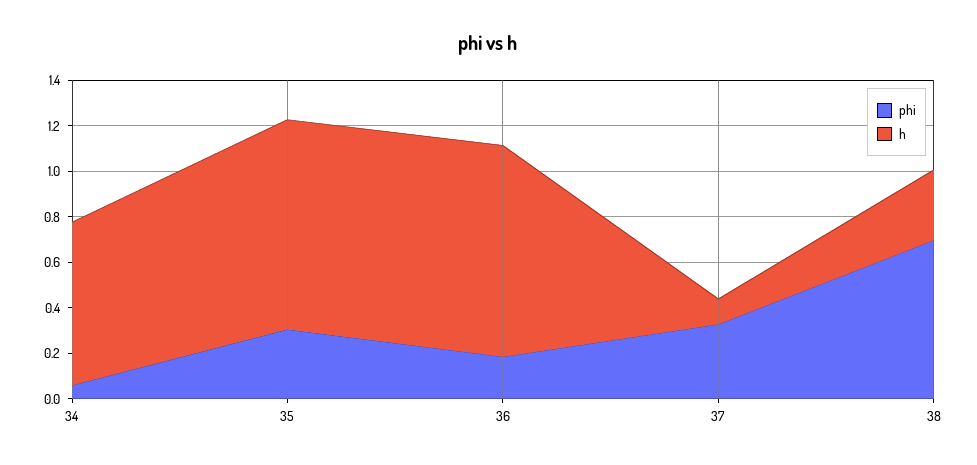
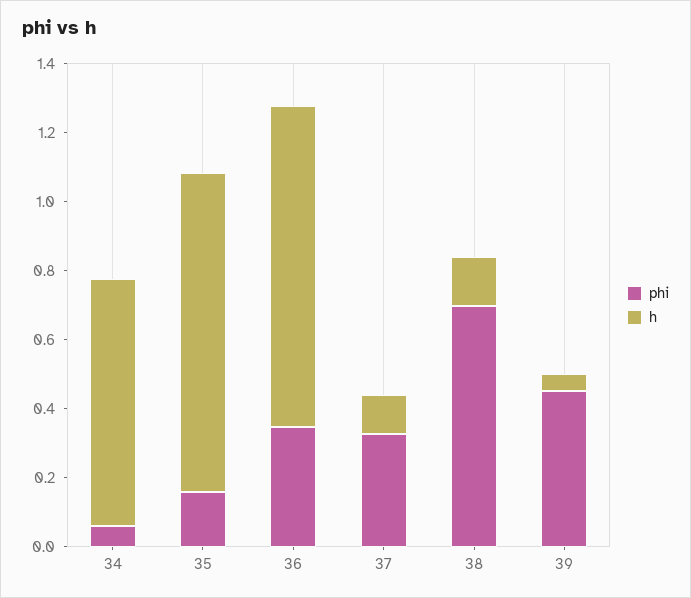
phi, 35: 0.3 -> 0.15
phi, 36: 0.2 -> 0.35
h, 38: 0.3 -> 0.15
phi, 39: none -> 0.45
h, 39: none -> 0.05

